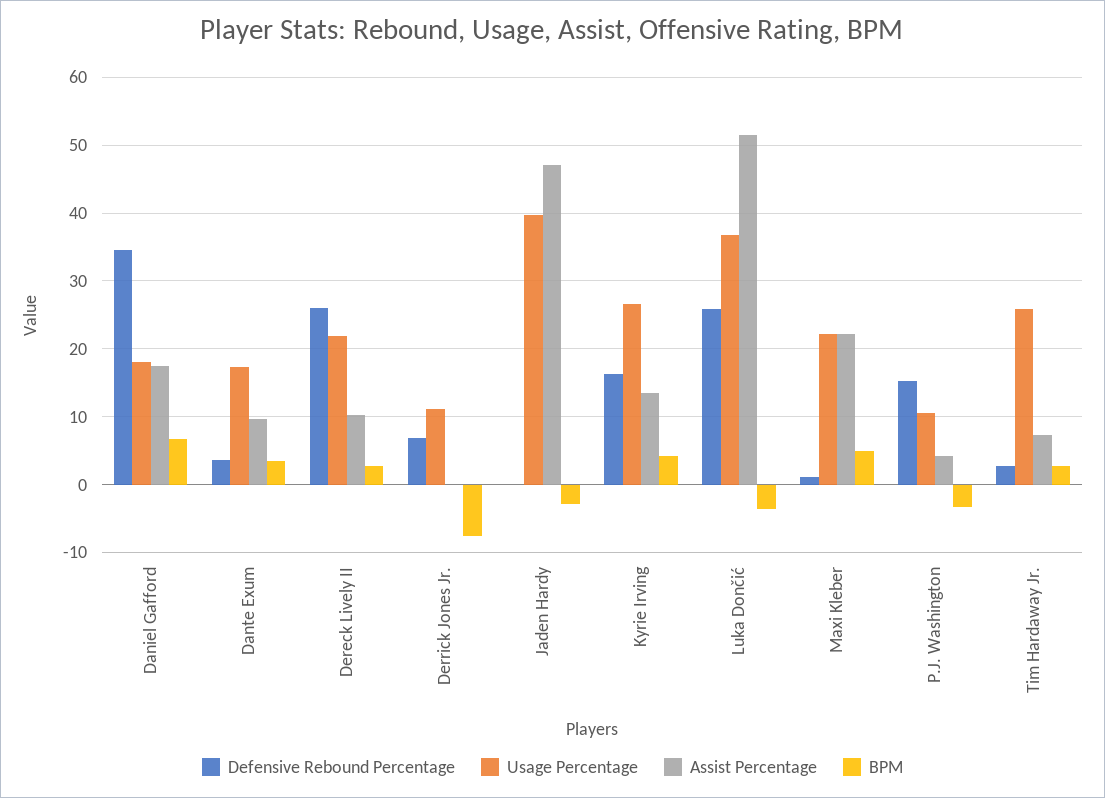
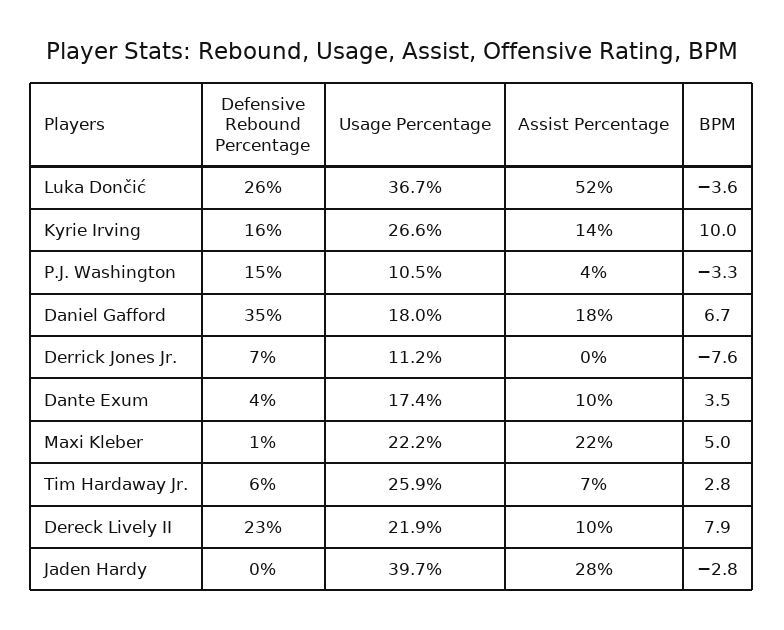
Defensive Rebound Percentage, Dereck Lively II: 26 -> 23
BPM, Dereck Lively II: 3 -> 7.9
Assist Percentage, Jaden Hardy: 47 -> 28
BPM, Kyrie Irving: 4 -> 10
Defensive Rebound Percentage, Tim Hardaway Jr.: 3 -> 6

